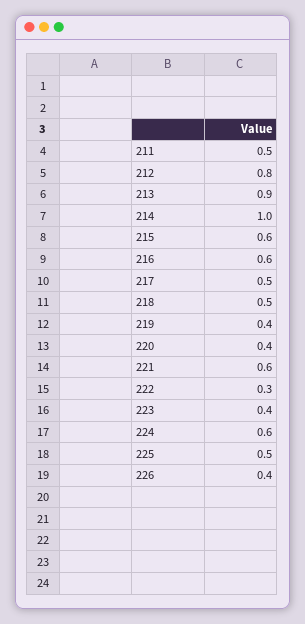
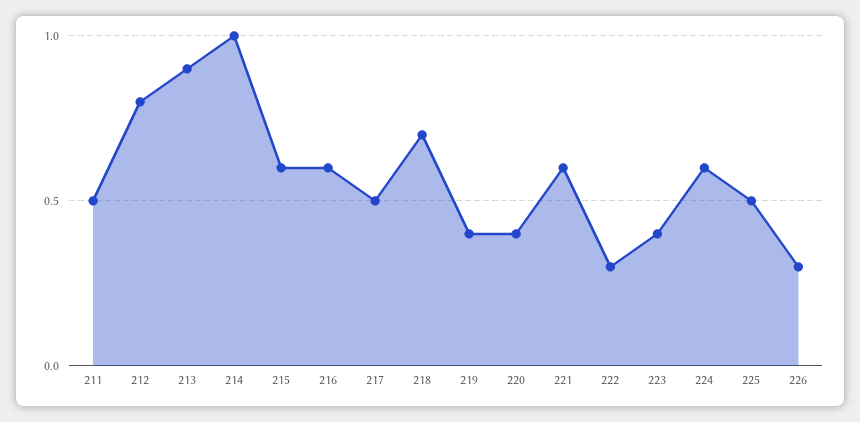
218: 0.5 -> 0.7
226: 0.4 -> 0.3

